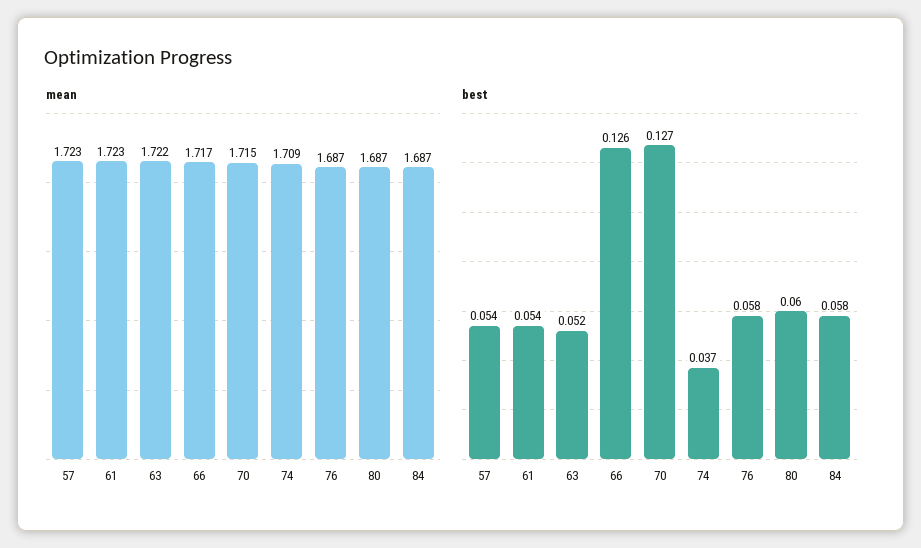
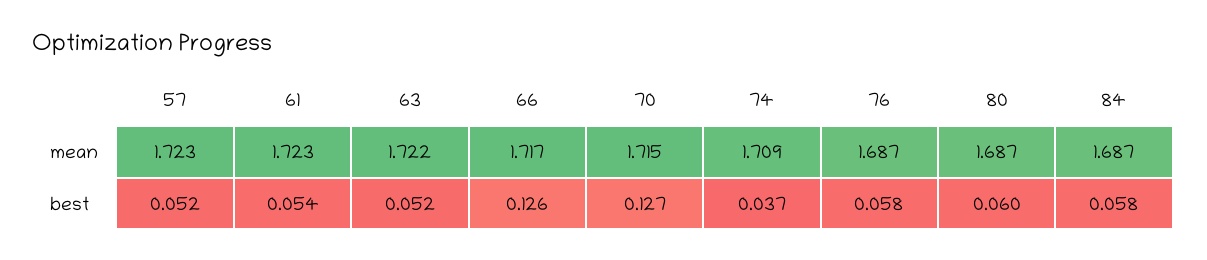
best, 57: 0.054 -> 0.052

